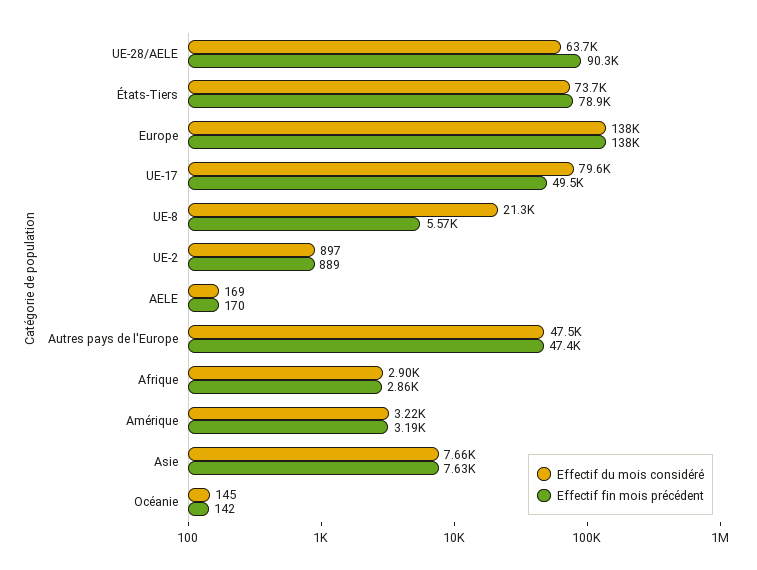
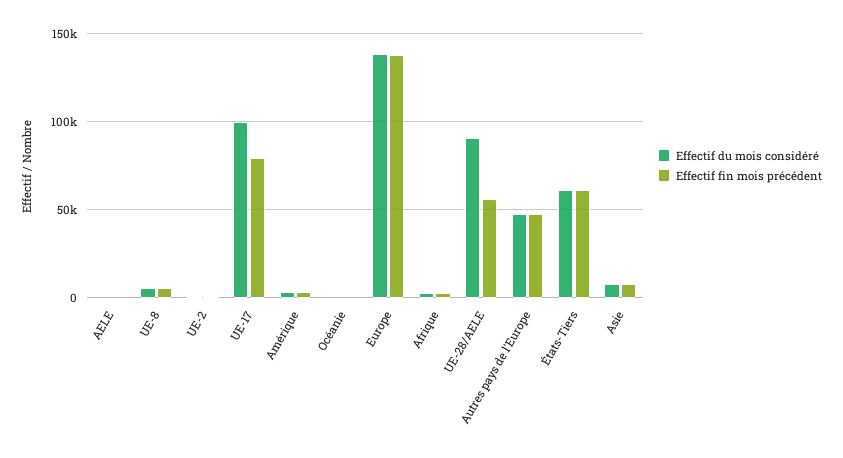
Effectif du mois considéré, UE-28/AELE: 63700 -> 90000
Effectif fin mois précédent, UE-28/AELE: 90300 -> 55000
Effectif du mois considéré, États-Tiers: 73700 -> 60000
Effectif fin mois précédent, États-Tiers: 78900 -> 60000
Effectif du mois considéré, UE-17: 79600 -> 100000
Effectif fin mois précédent, UE-17: 49500 -> 80000
Effectif du mois considéré, UE-8: 21300 -> 5000

